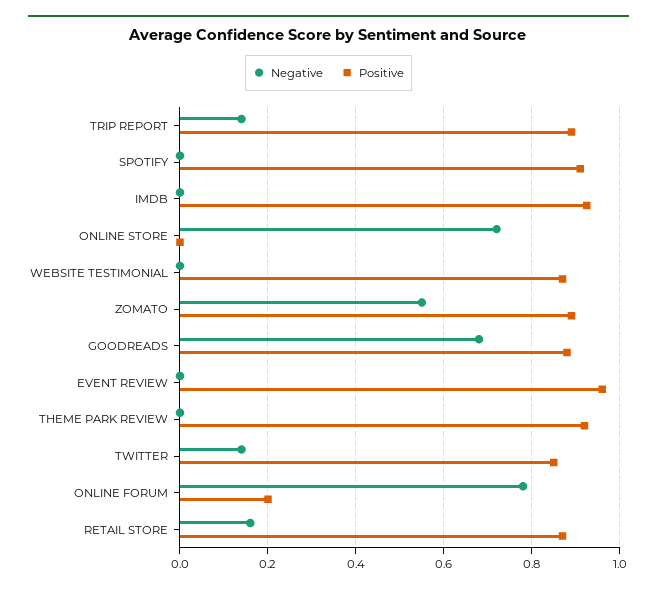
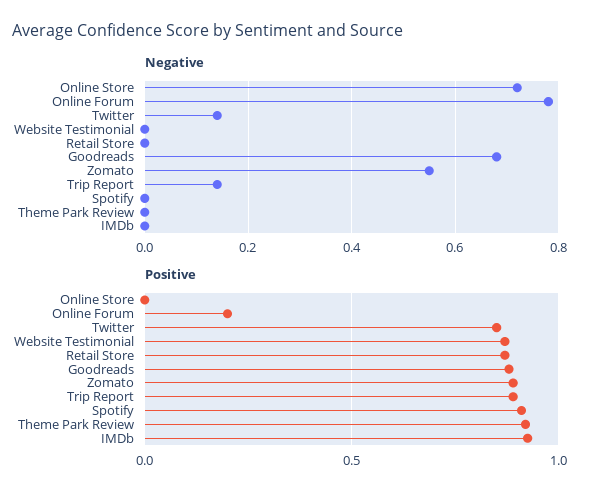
Negative, EVENT REVIEW: 0 -> none
Positive, EVENT REVIEW: 0.96 -> none
Negative, RETAIL STORE: 0.16 -> 0

